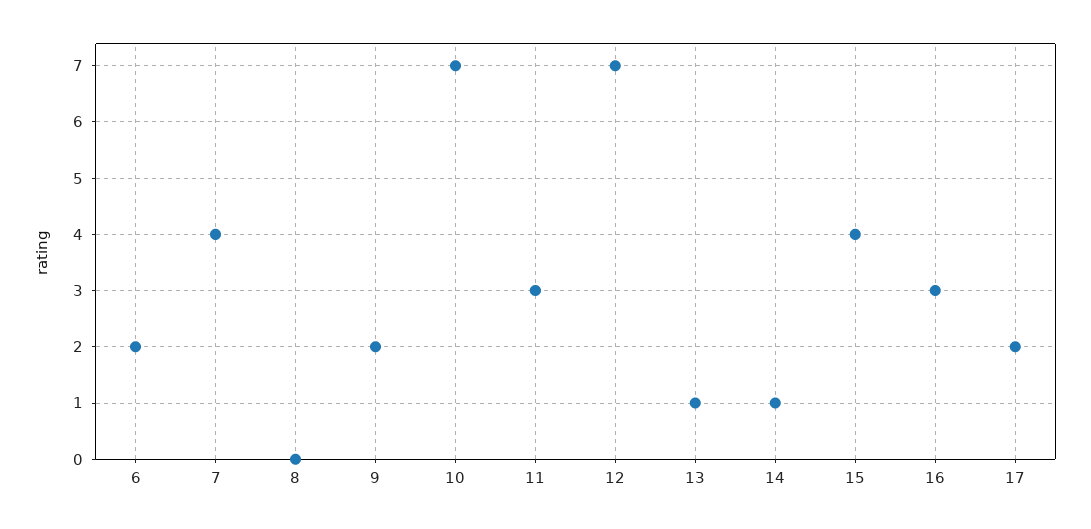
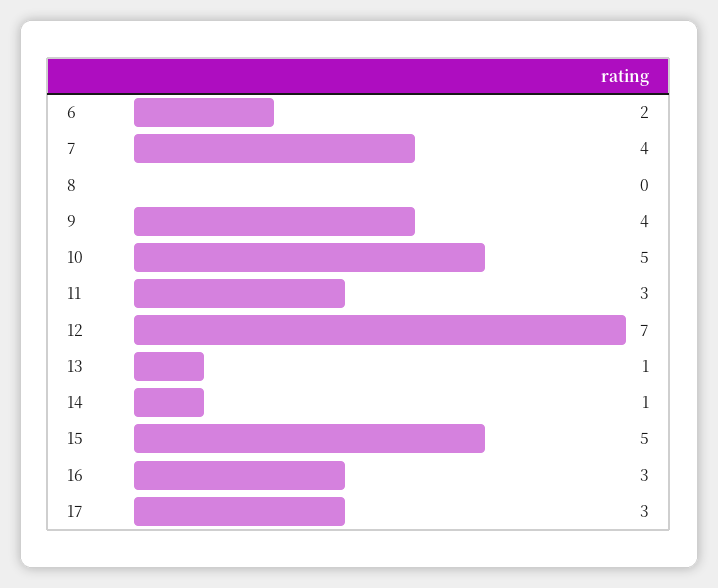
9: 2 -> 4
10: 7 -> 5
15: 4 -> 5
17: 2 -> 3

